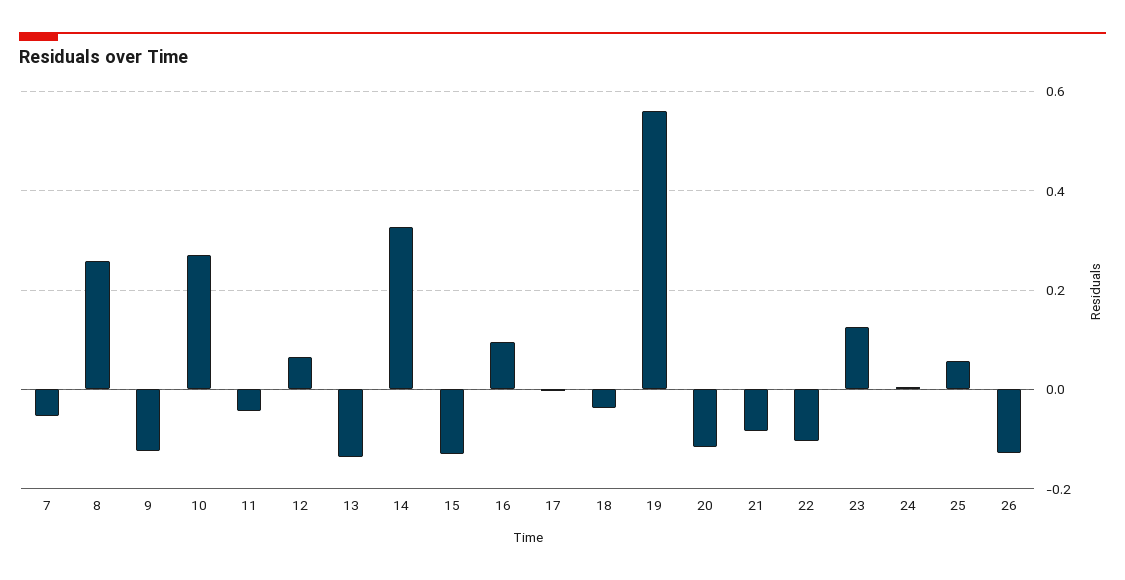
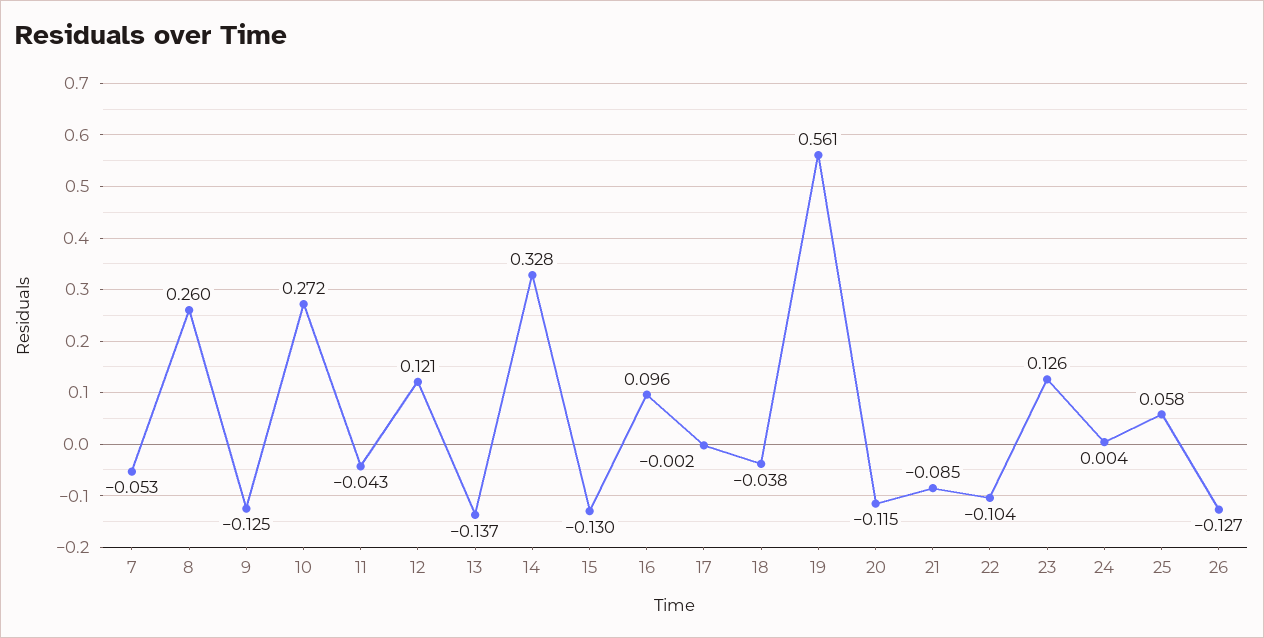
12: 0.06 -> 0.121

